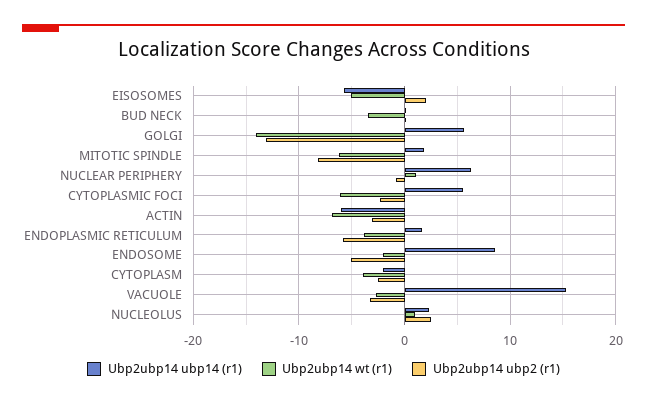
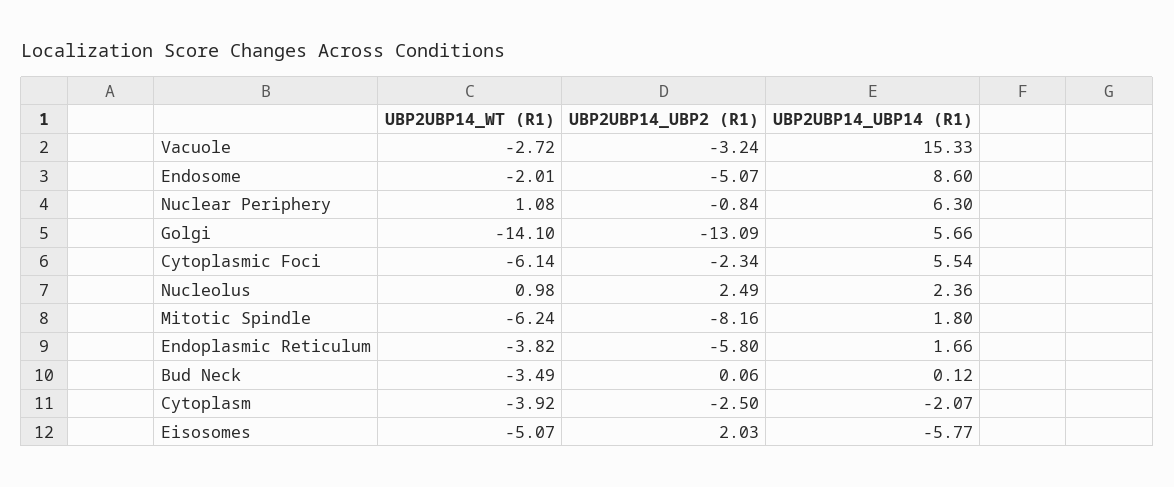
Ubp2ubp14 ubp14 (r1), ACTIN: -6 -> none
Ubp2ubp14 wt (r1), ACTIN: -7 -> none
Ubp2ubp14 ubp2 (r1), ACTIN: -3 -> none

